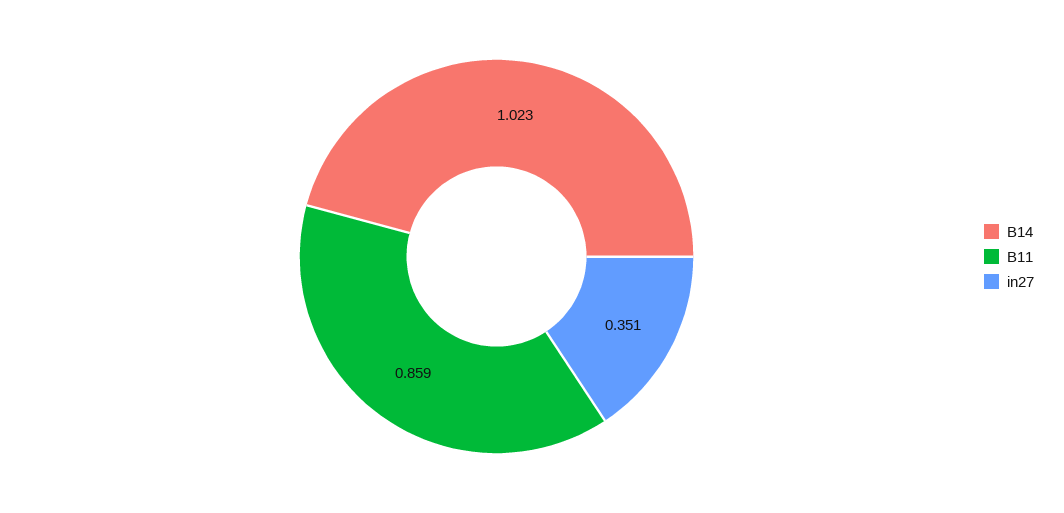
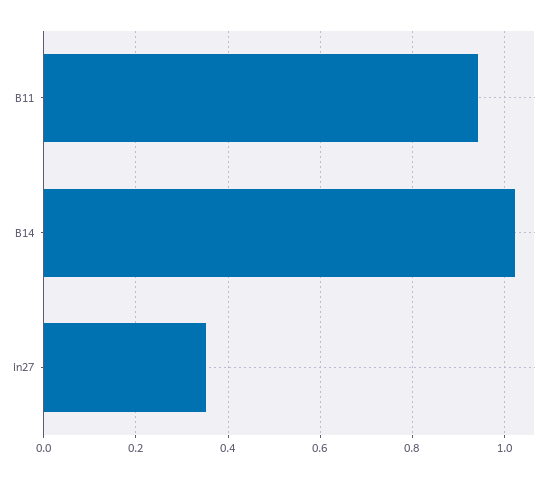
B11: 0.859 -> 0.94

